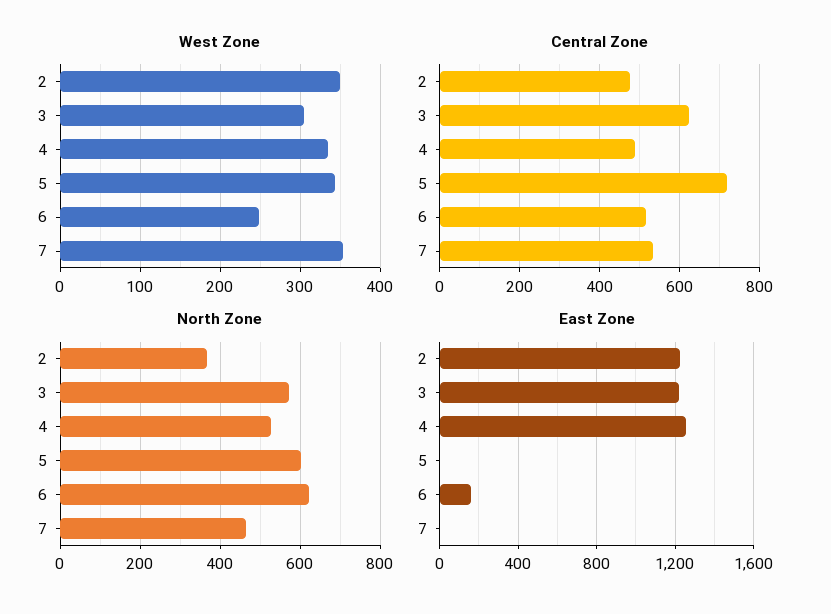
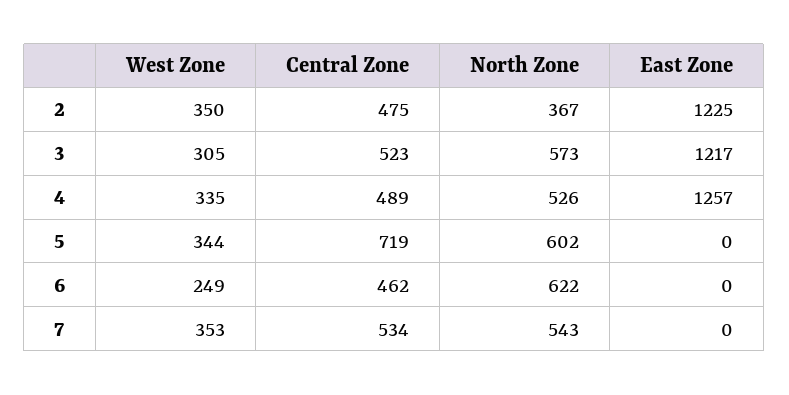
Central Zone, 3: 620 -> 523
Central Zone, 6: 520 -> 462
North Zone, 7: 460 -> 543
East Zone, 6: 150 -> 0

